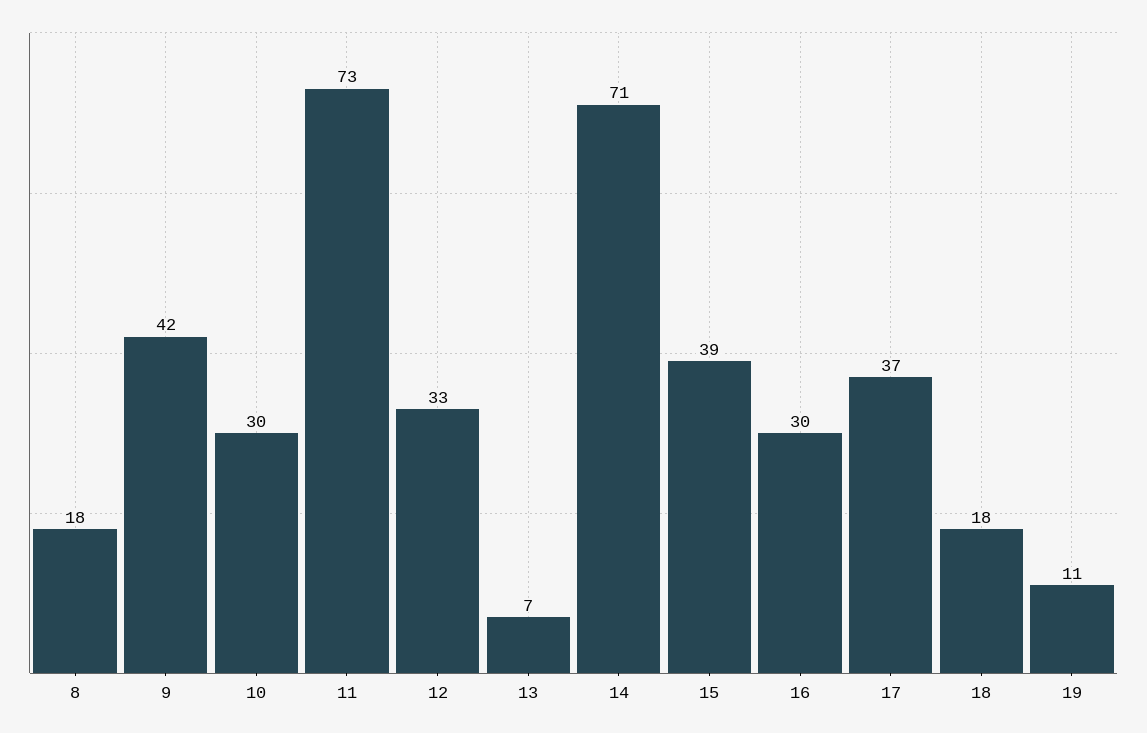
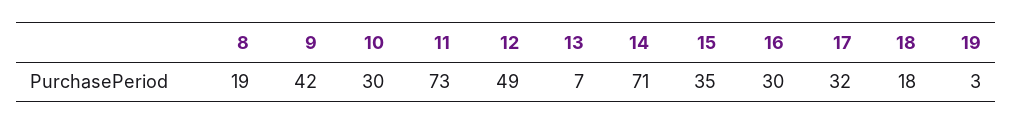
8: 18 -> 19
12: 33 -> 49
15: 39 -> 35
17: 37 -> 32
19: 11 -> 3

